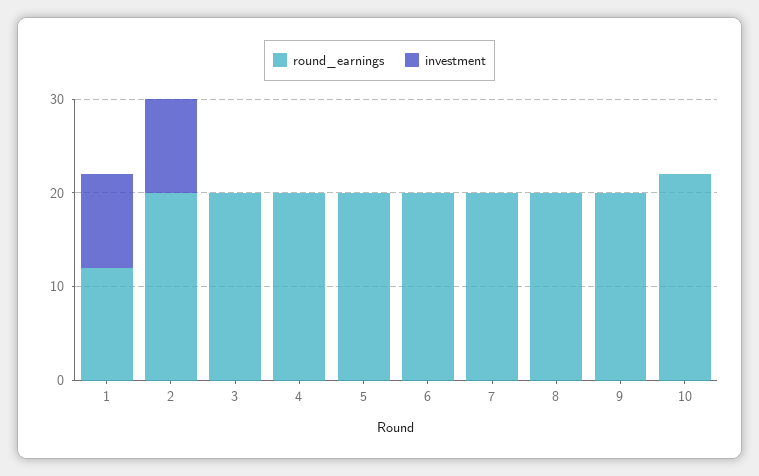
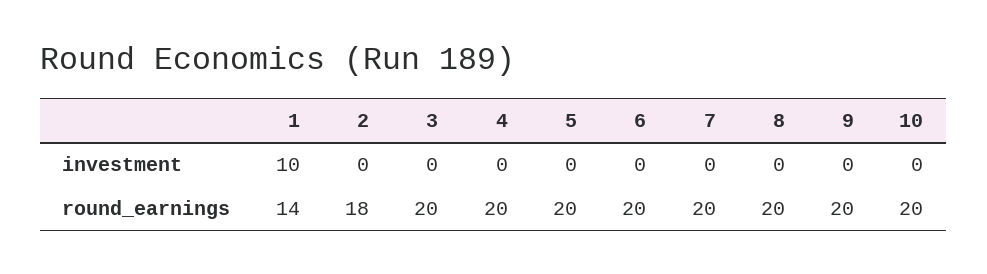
round_earnings, 1: 12 -> 14
round_earnings, 2: 20 -> 18
investment, 2: 10 -> 0
round_earnings, 10: 22 -> 20

